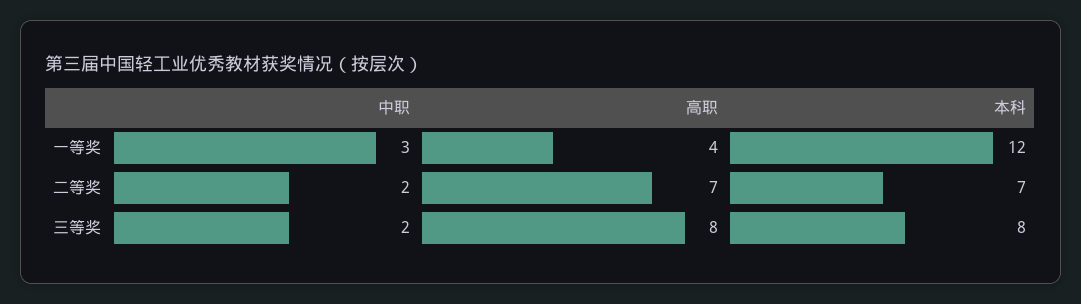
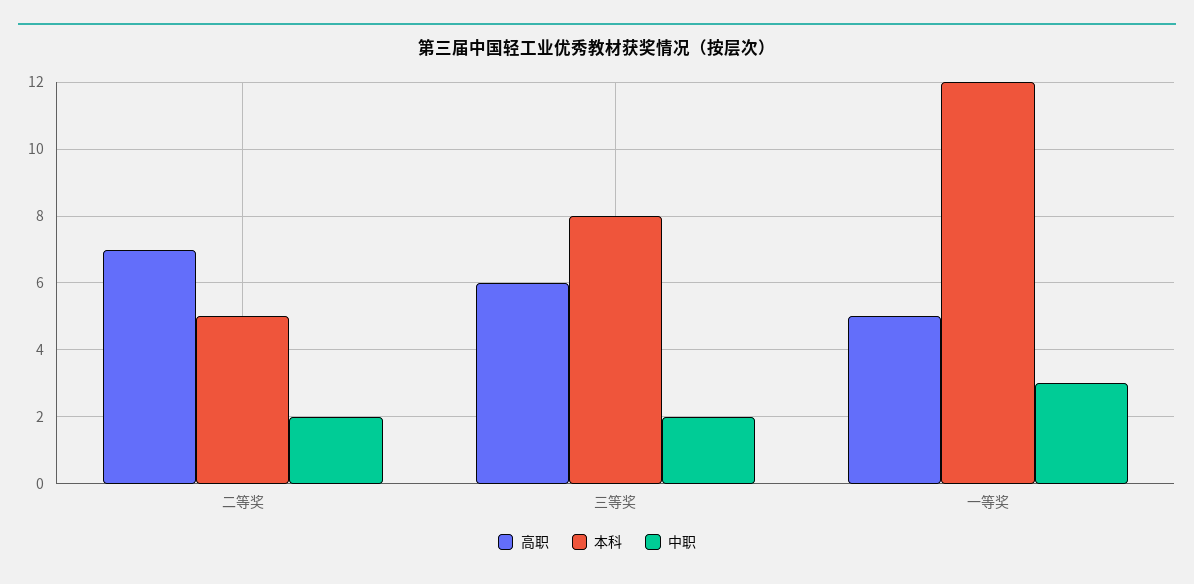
高职, 一等奖: 4 -> 5
本科, 二等奖: 7 -> 5
高职, 三等奖: 8 -> 6

